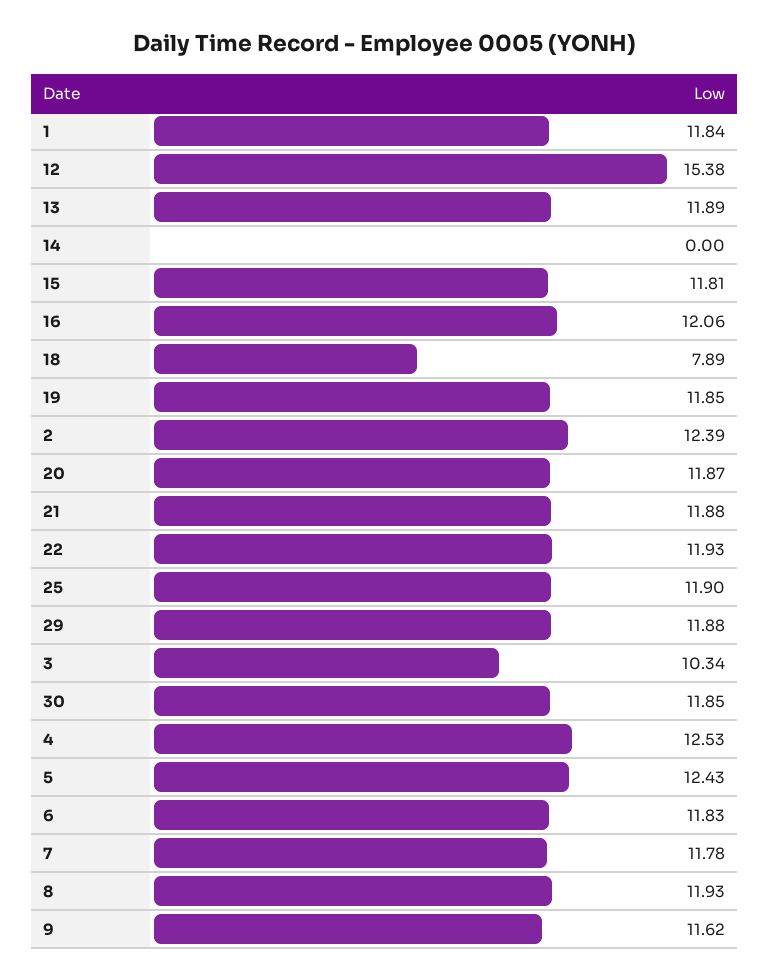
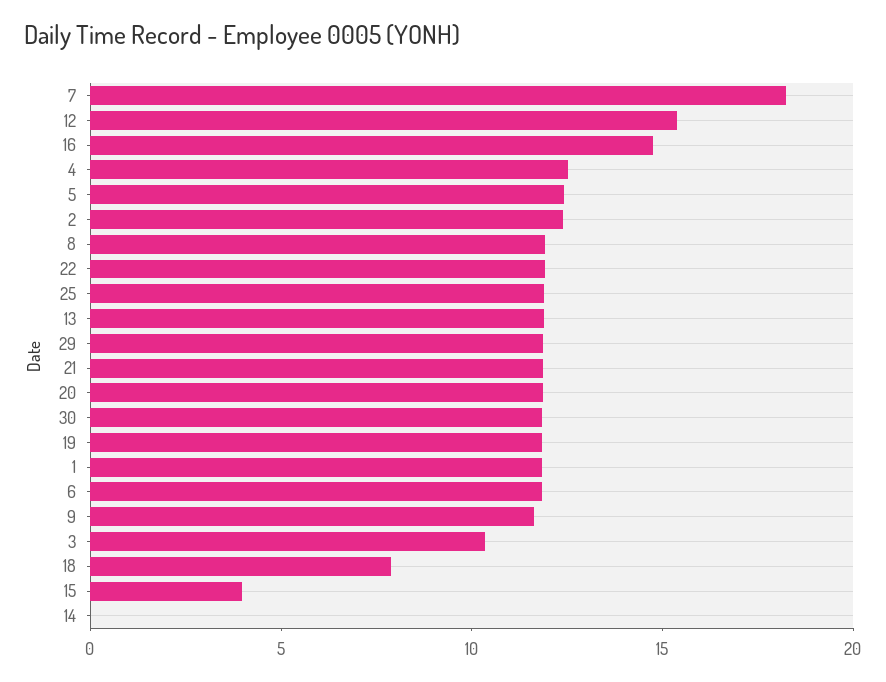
15: 11.81 -> 4
16: 12.06 -> 15
7: 11.78 -> 18

